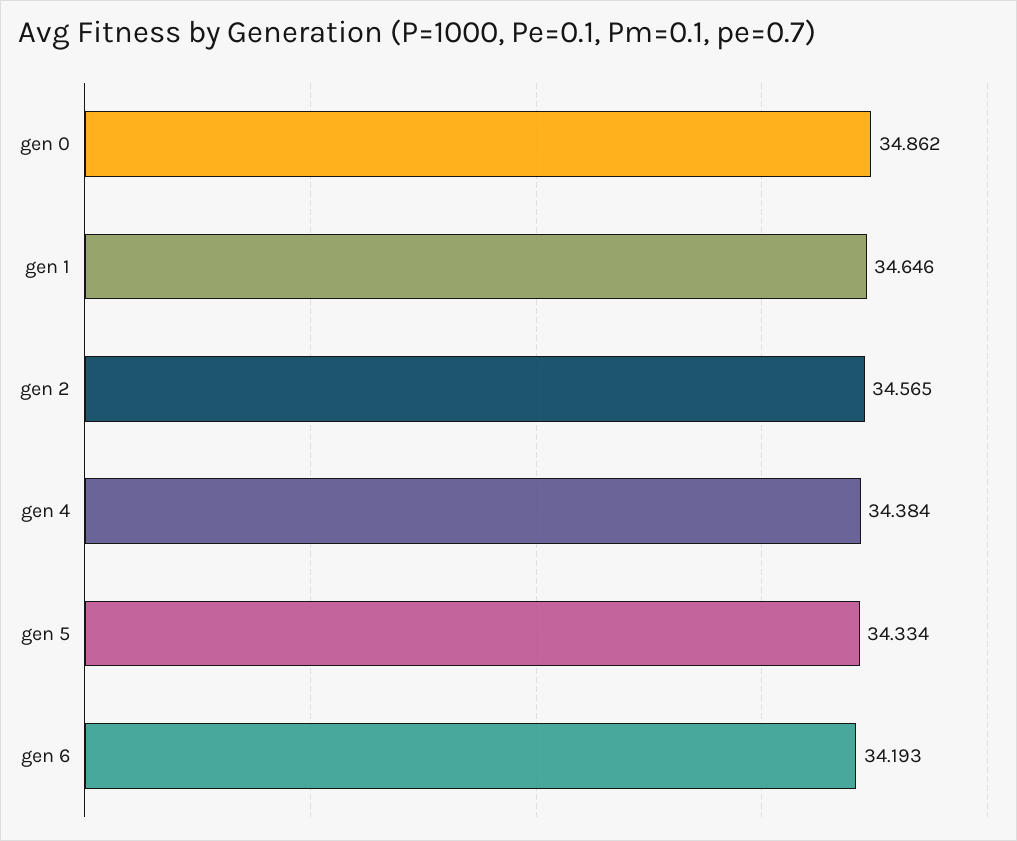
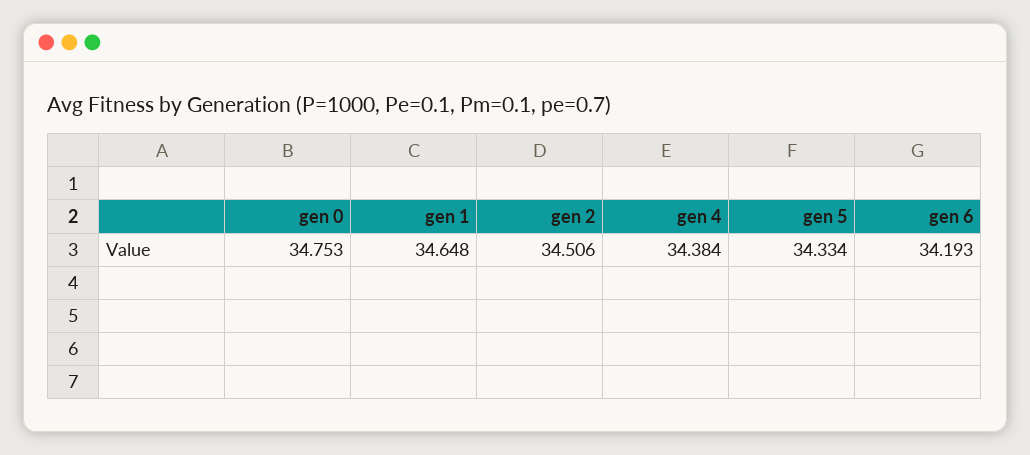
gen 0: 34.862 -> 34.753
gen 1: 34.646 -> 34.648
gen 2: 34.565 -> 34.506

